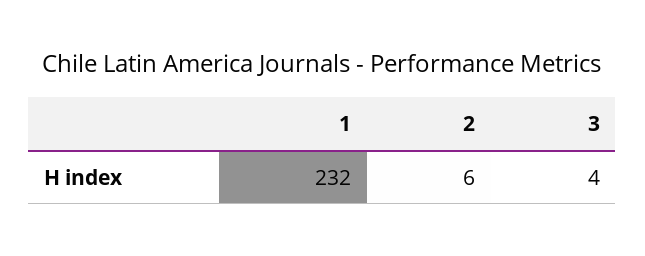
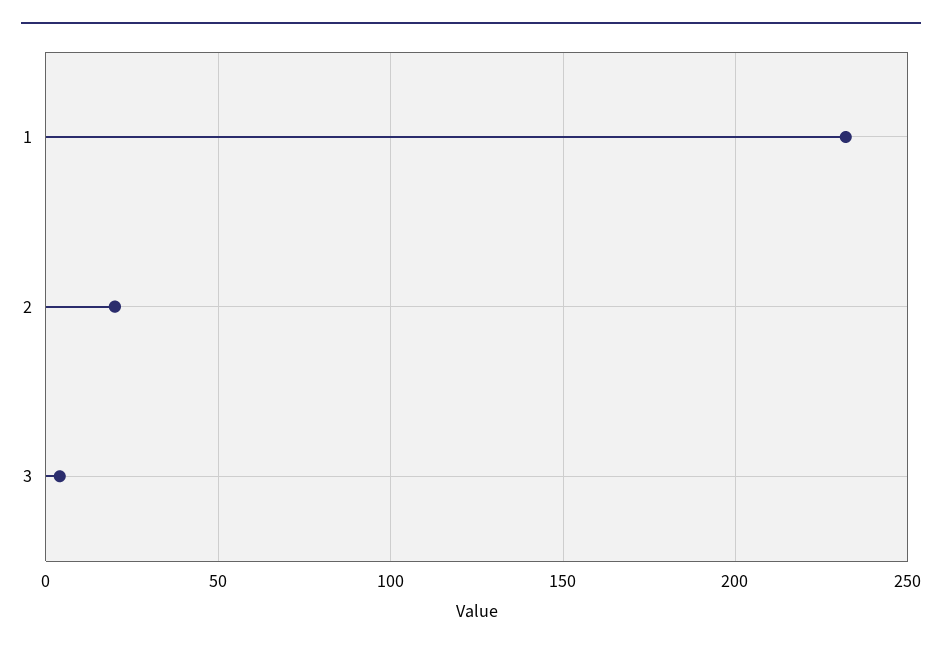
2: 6 -> 20

